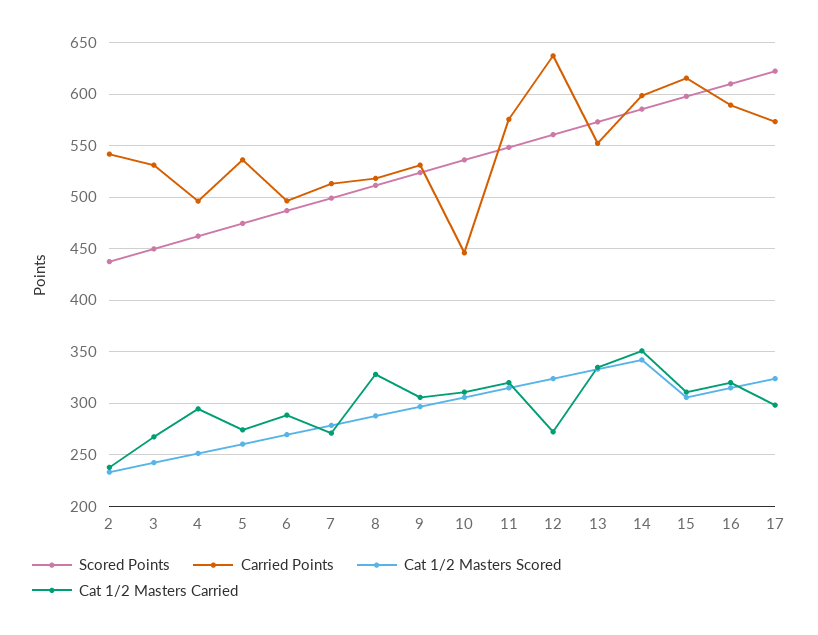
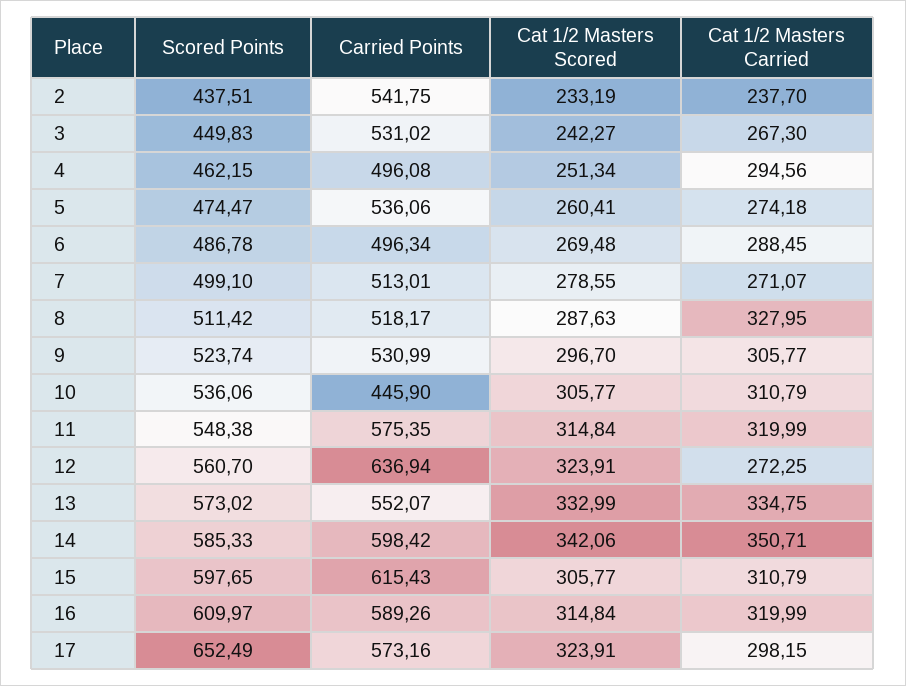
Scored Points, 17: 620 -> 652.49

